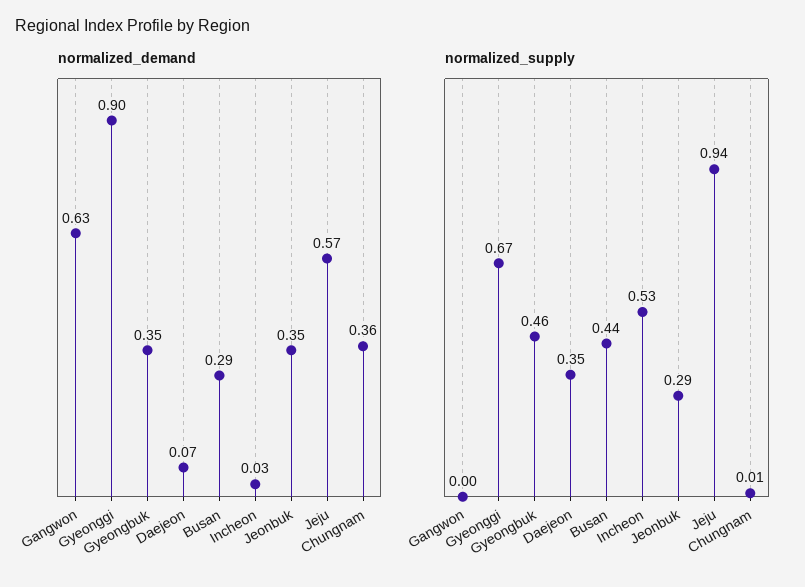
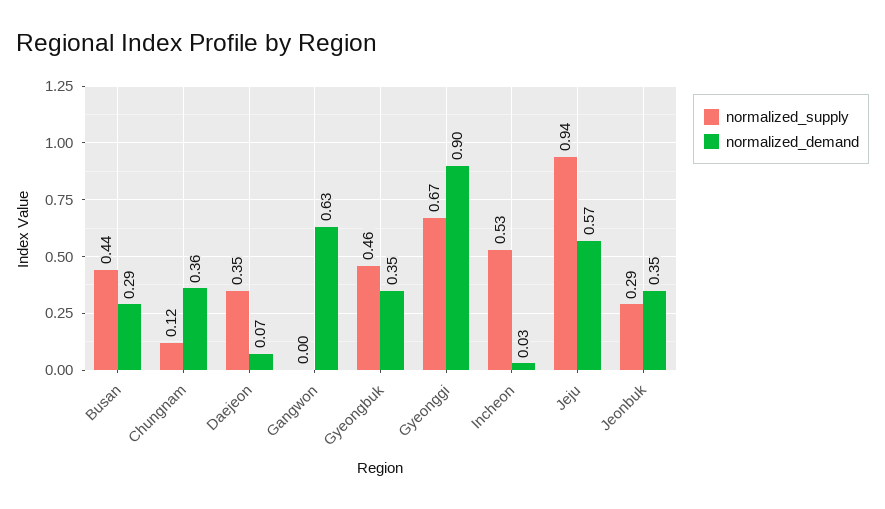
normalized_supply, Chungnam: 0.01 -> 0.12

